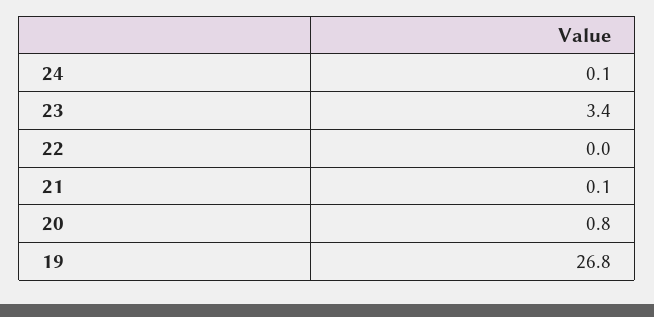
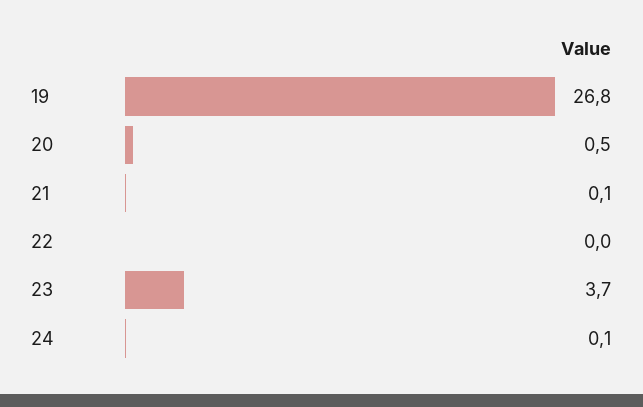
23: 3.4 -> 3.7
20: 0.8 -> 0.5

